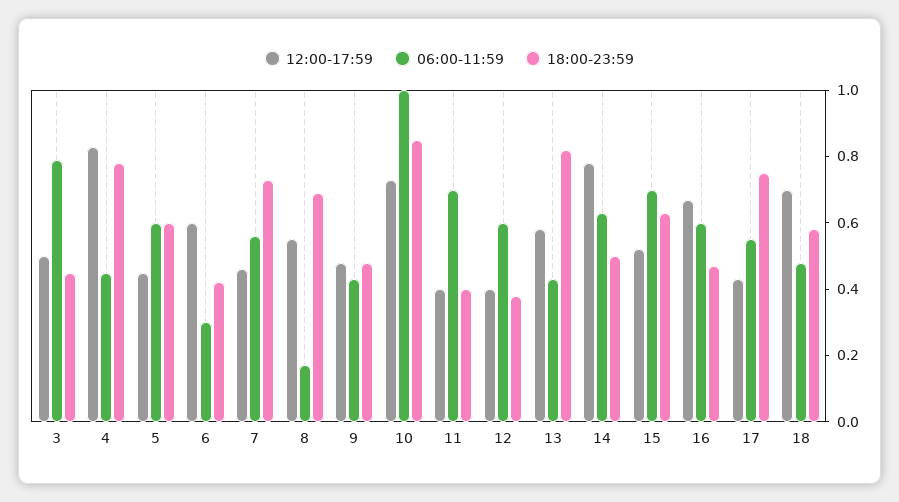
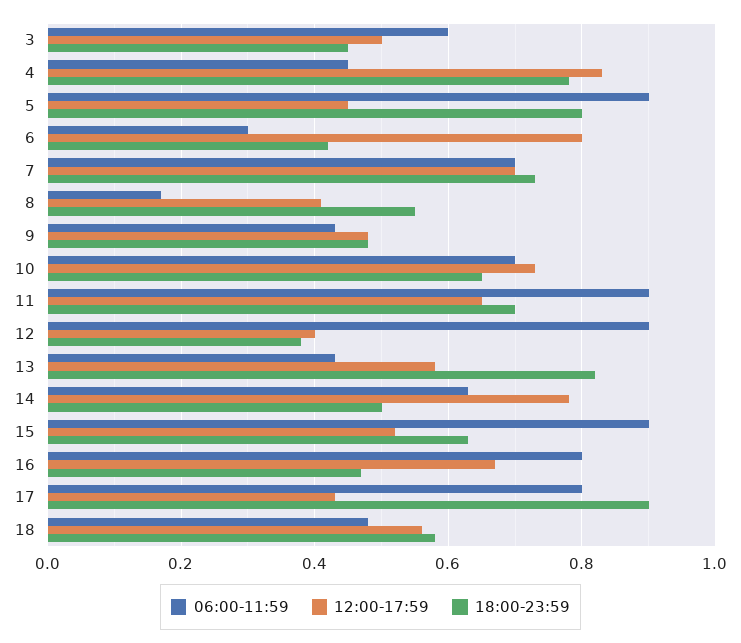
06:00-11:59, 3: 0.8 -> 0.6
06:00-11:59, 5: 0.6 -> 0.9
18:00-23:59, 5: 0.6 -> 0.8
12:00-17:59, 6: 0.6 -> 0.8
12:00-17:59, 7: 0.45 -> 0.7
06:00-11:59, 7: 0.55 -> 0.7
12:00-17:59, 8: 0.55 -> 0.4
18:00-23:59, 8: 0.7 -> 0.55
06:00-11:59, 10: 1 -> 0.7
18:00-23:59, 10: 0.85 -> 0.65
12:00-17:59, 11: 0.4 -> 0.65
06:00-11:59, 11: 0.7 -> 0.9
18:00-23:59, 11: 0.4 -> 0.7
06:00-11:59, 12: 0.6 -> 0.9
06:00-11:59, 15: 0.7 -> 0.9
06:00-11:59, 16: 0.6 -> 0.8
06:00-11:59, 17: 0.55 -> 0.8
18:00-23:59, 17: 0.75 -> 0.9
12:00-17:59, 18: 0.7 -> 0.55

